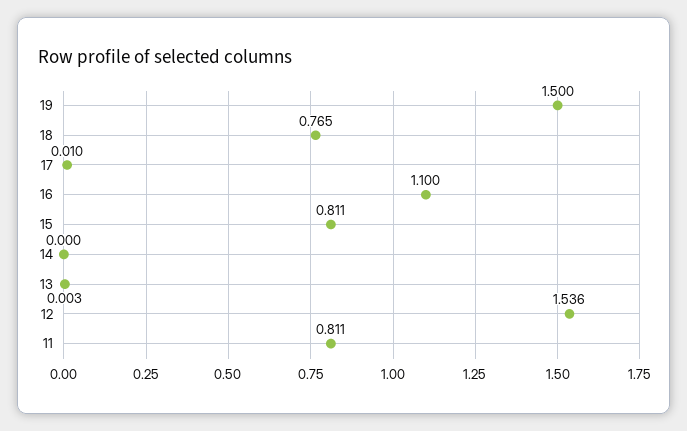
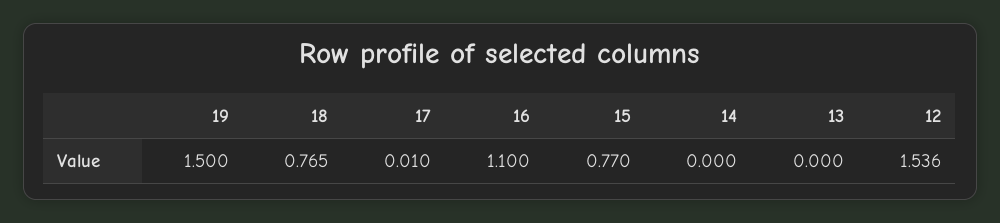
15: 0.811 -> 0.77
13: 0.003 -> 0
11: 0.811 -> none

